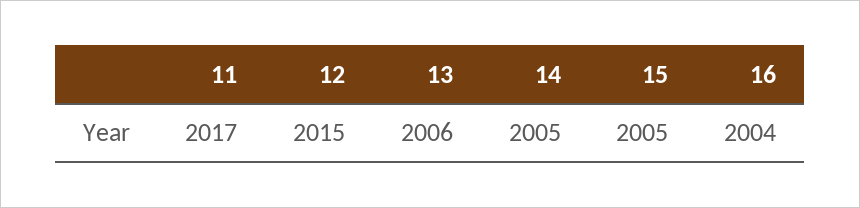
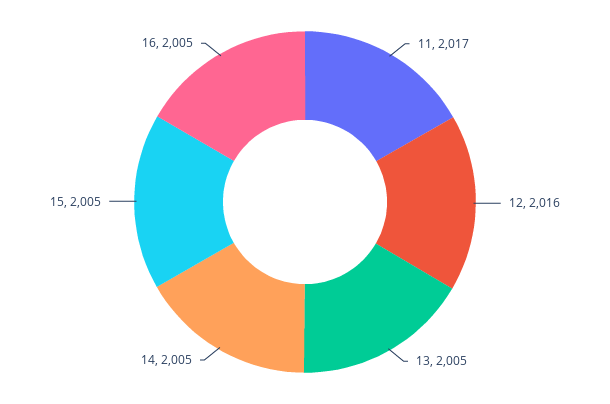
12: 2015 -> 2016
13: 2006 -> 2005
16: 2004 -> 2005

